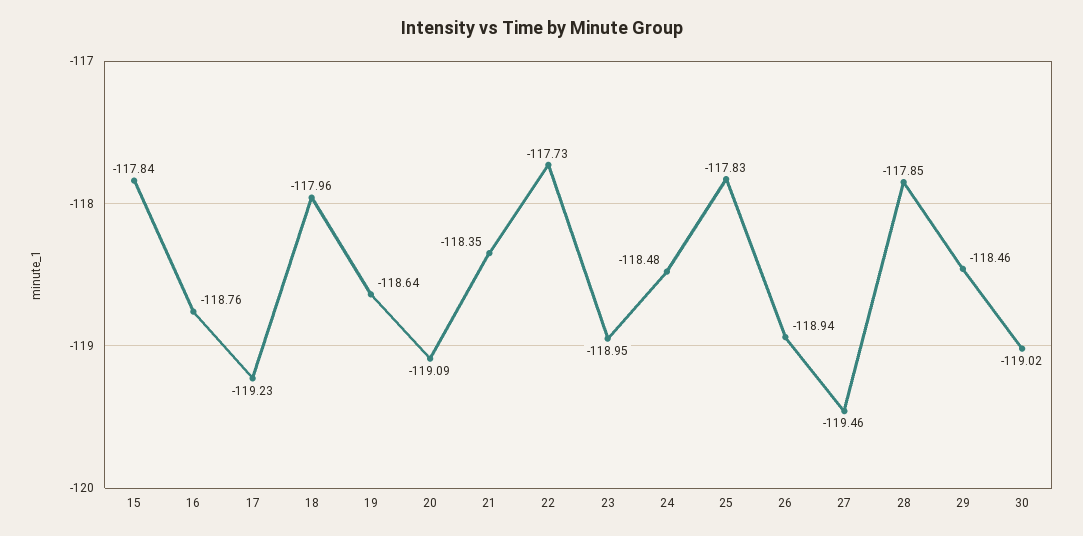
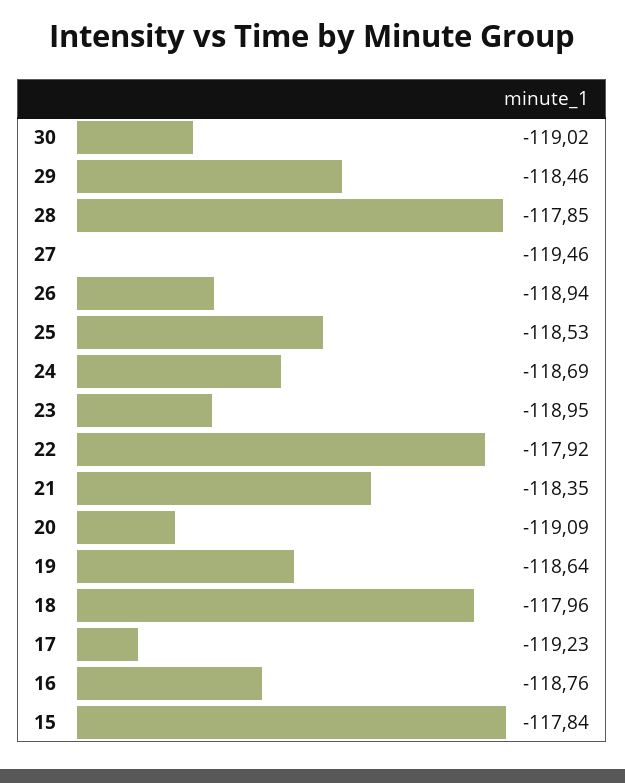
22: -117.73 -> -117.92
24: -118.48 -> -118.69
25: -117.83 -> -118.53

